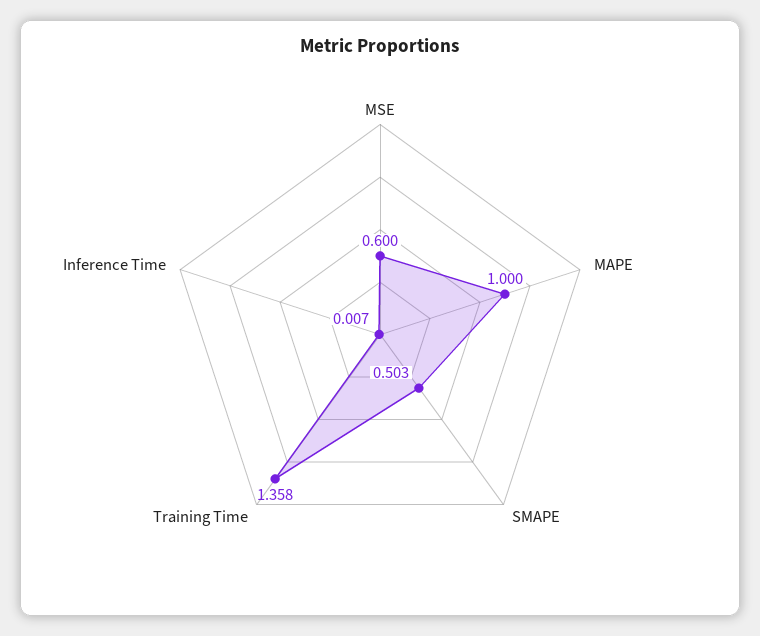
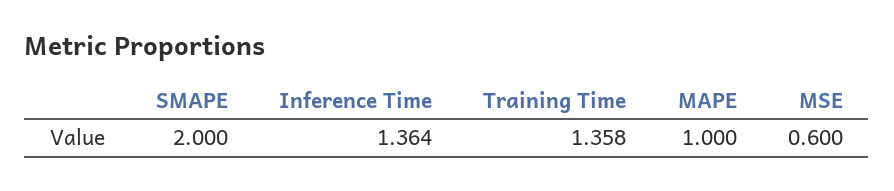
SMAPE: 0.503 -> 2
Inference Time: 0.007 -> 1.364

